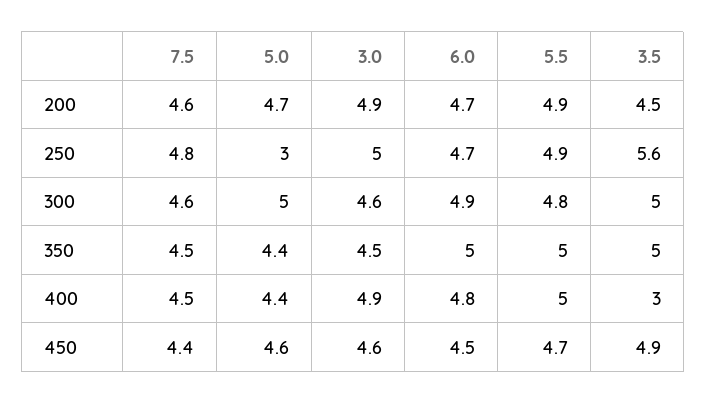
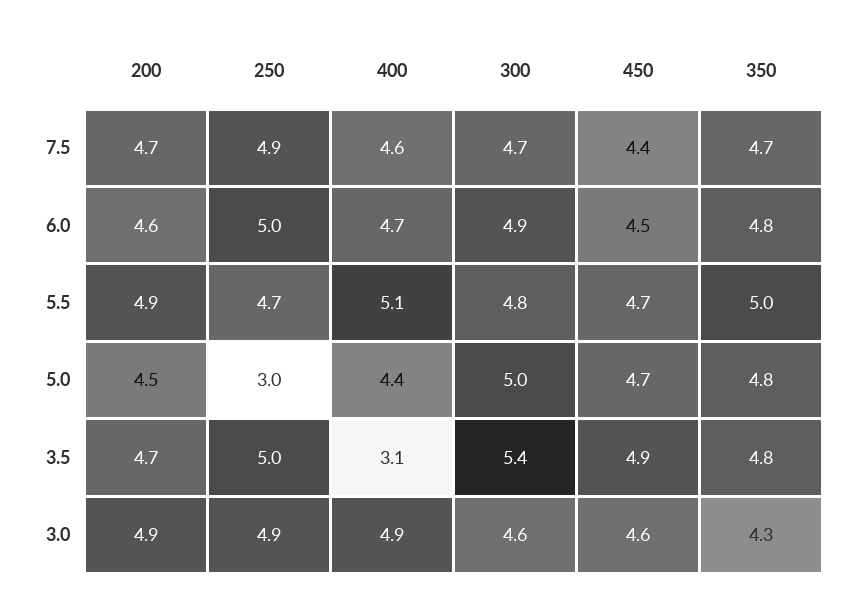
7.5, 200: 4.6 -> 4.7
5.0, 200: 4.7 -> 4.5
6.0, 200: 4.7 -> 4.6
3.5, 200: 4.5 -> 4.7
7.5, 250: 4.8 -> 4.9
3.0, 250: 5 -> 4.9
6.0, 250: 4.7 -> 5
5.5, 250: 4.9 -> 4.7
3.5, 250: 5.6 -> 5
7.5, 300: 4.6 -> 4.7
3.5, 300: 5 -> 5.4
7.5, 350: 4.5 -> 4.7
5.0, 350: 4.4 -> 4.8
3.0, 350: 4.5 -> 4.3
6.0, 350: 5 -> 4.8
3.5, 350: 5 -> 4.8
7.5, 400: 4.5 -> 4.6
6.0, 400: 4.8 -> 4.7
5.5, 400: 5 -> 5.1
3.5, 400: 3 -> 3.1
5.0, 450: 4.6 -> 4.7

